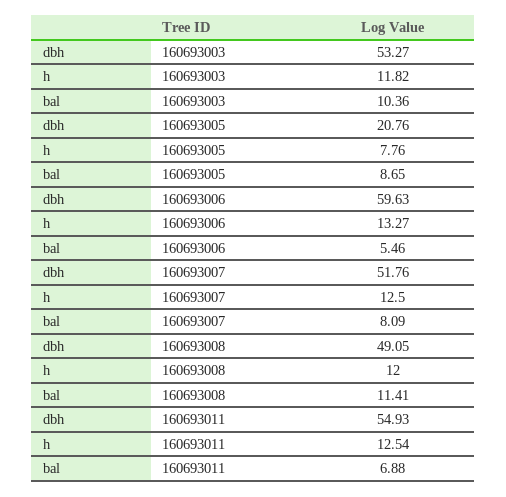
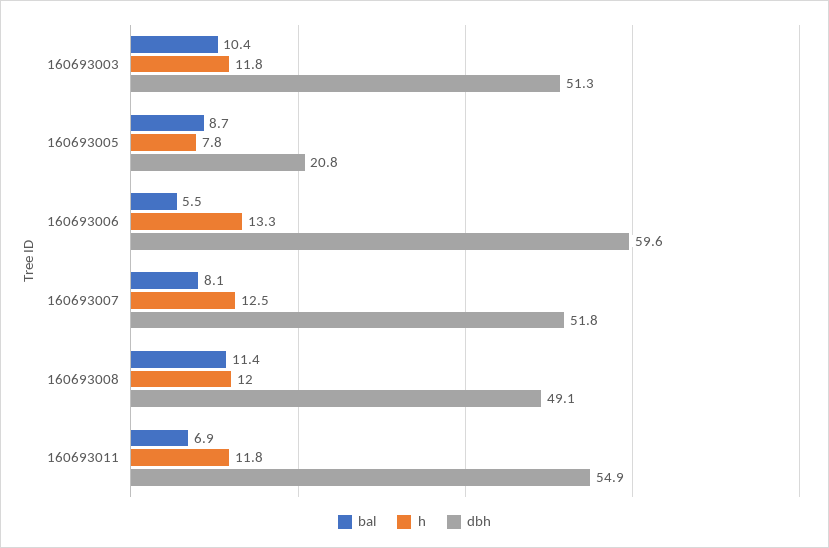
dbh, 160693003: 53.27 -> 51.3
h, 160693011: 12.54 -> 11.8

